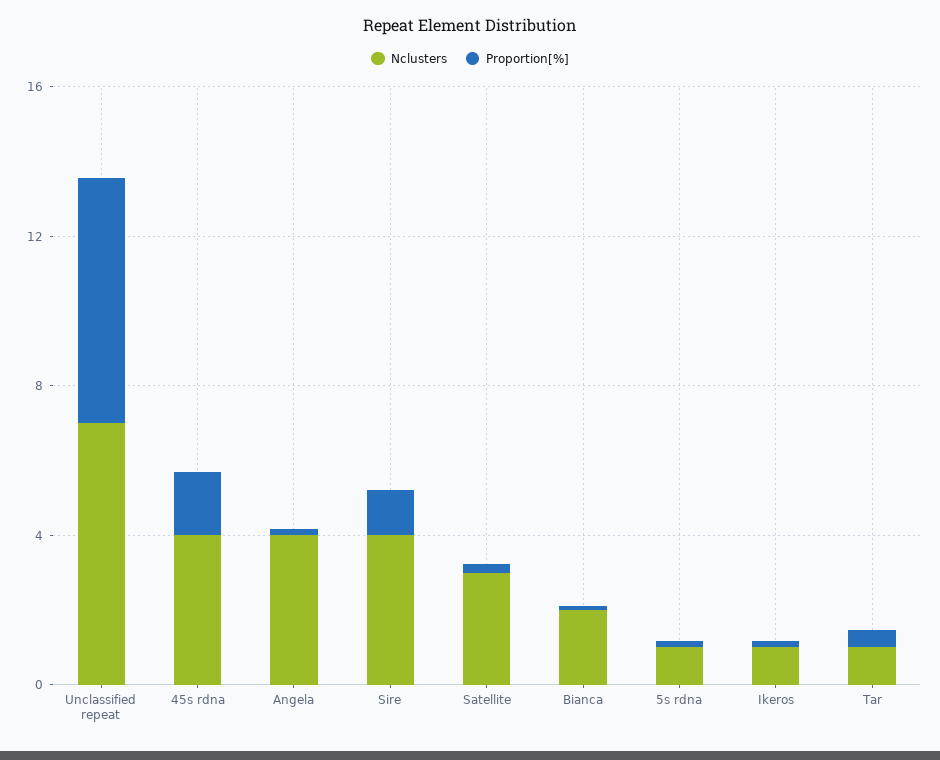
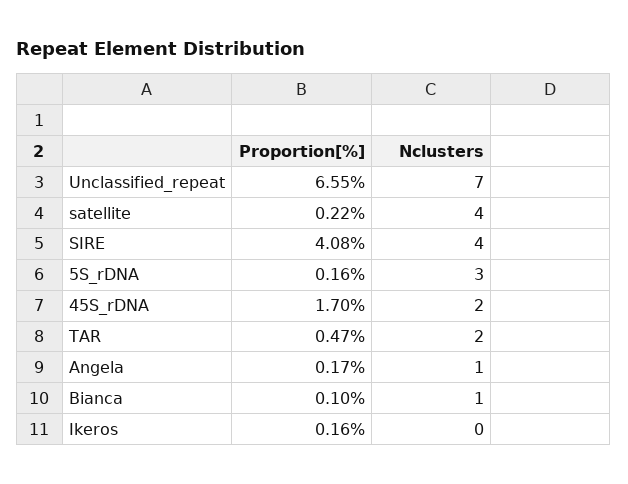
Nclusters, 45s rdna: 4 -> 2
Nclusters, Angela: 4 -> 1
Proportion[%], Sire: 1 -> 4.08
Nclusters, Satellite: 3 -> 4
Nclusters, Bianca: 2 -> 1
Nclusters, 5s rdna: 1 -> 3
Nclusters, Ikeros: 1 -> 0
Nclusters, Tar: 1 -> 2

